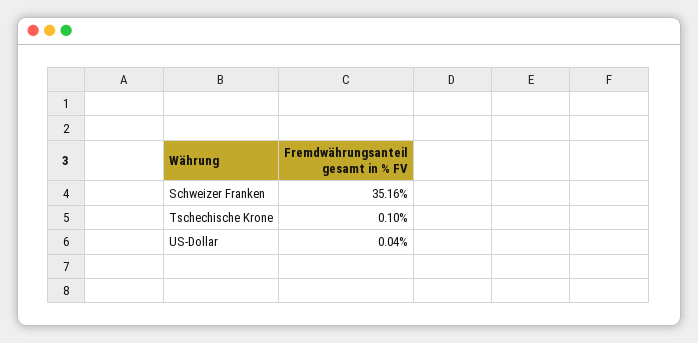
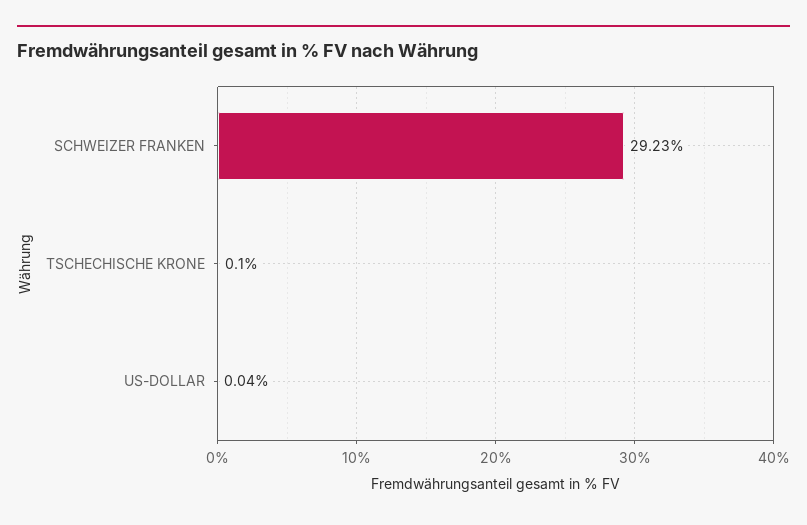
Schweizer Franken: 35.16 -> 29.23

